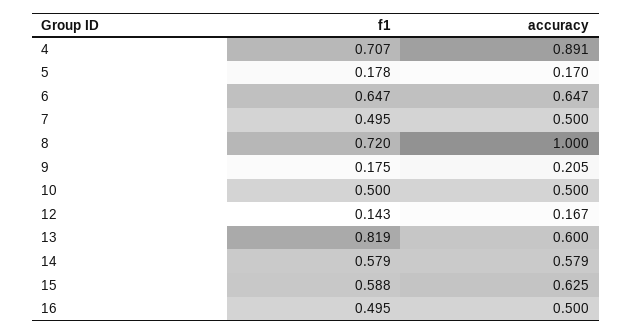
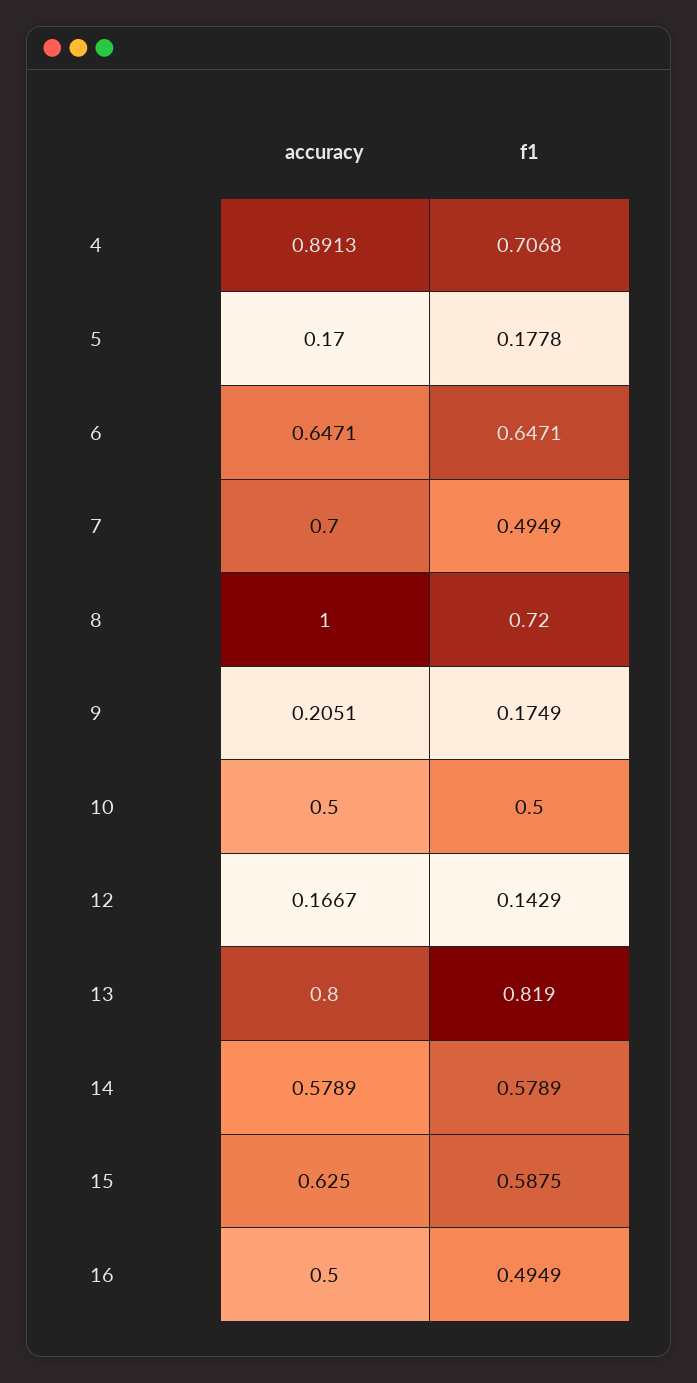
accuracy, 7: 0.5 -> 0.7
accuracy, 13: 0.6 -> 0.8

